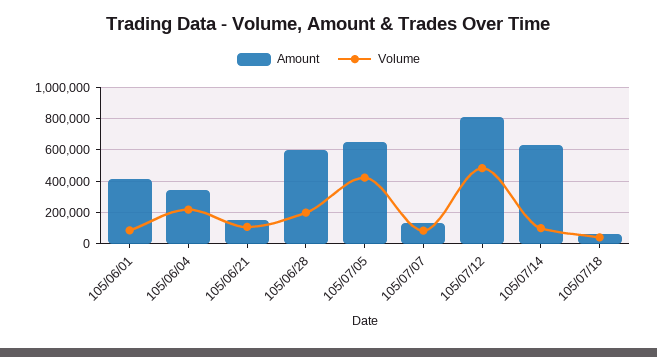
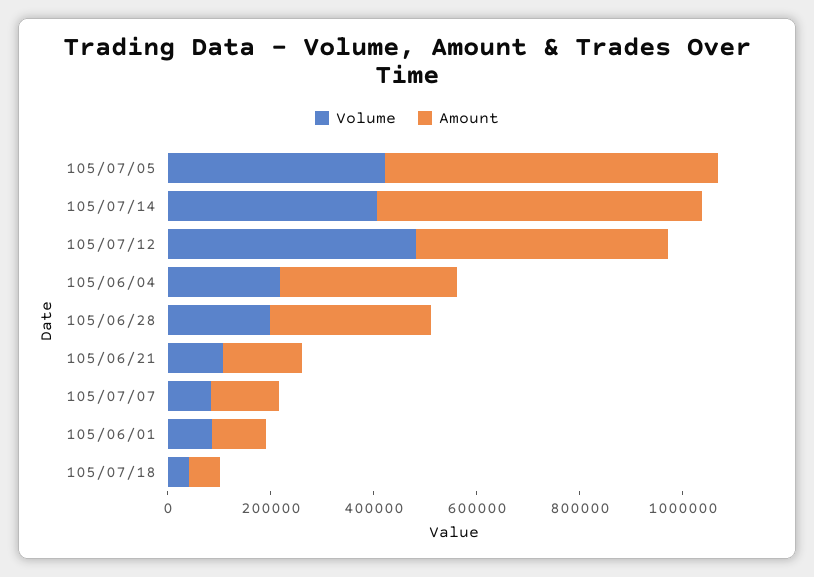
Amount, 105/06/01: 400000 -> 100000
Amount, 105/06/28: 600000 -> 300000
Amount, 105/07/12: 800000 -> 500000
Volume, 105/07/14: 100000 -> 400000

